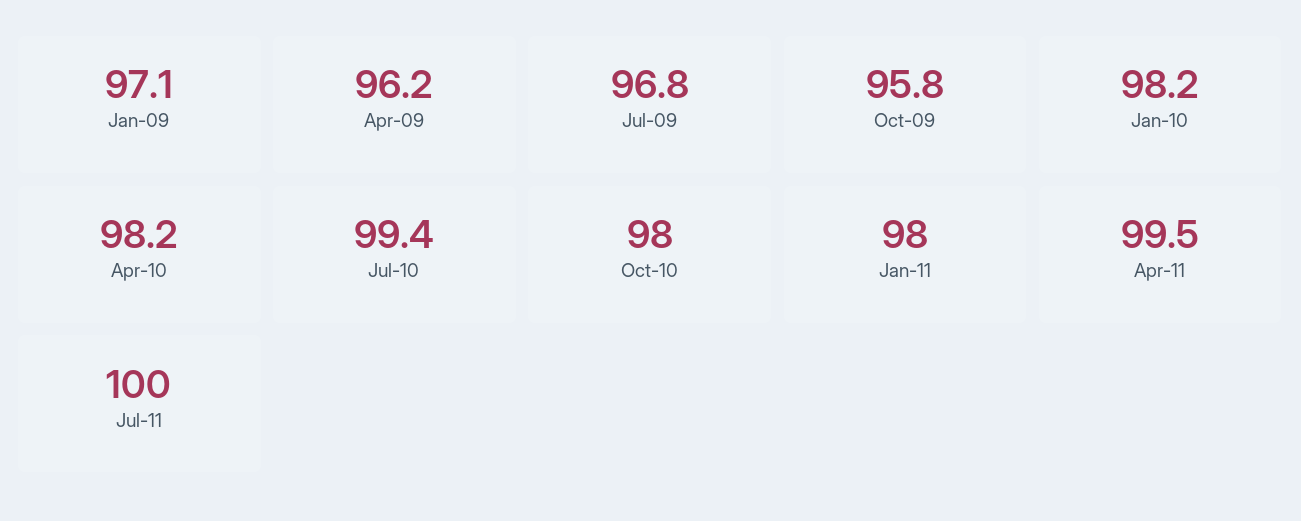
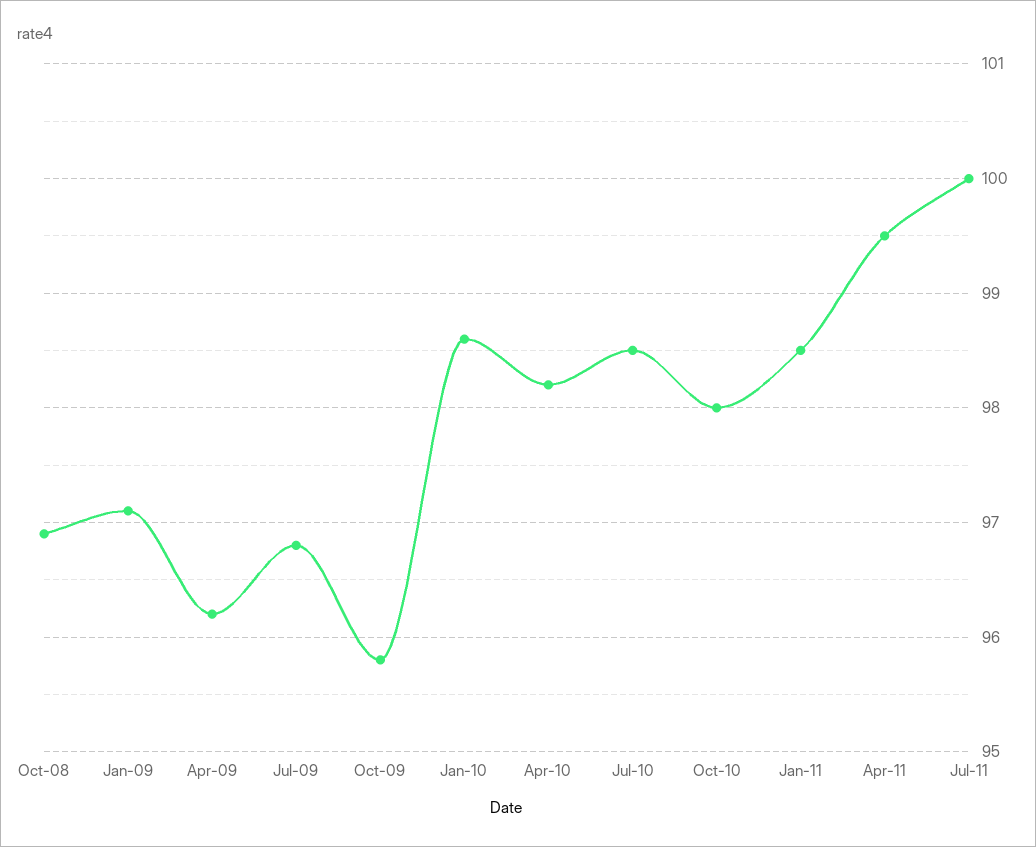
Jan-10: 98.2 -> 98.6
Jul-10: 99.4 -> 98.5
Jan-11: 98 -> 98.5
Oct-08: none -> 96.9

